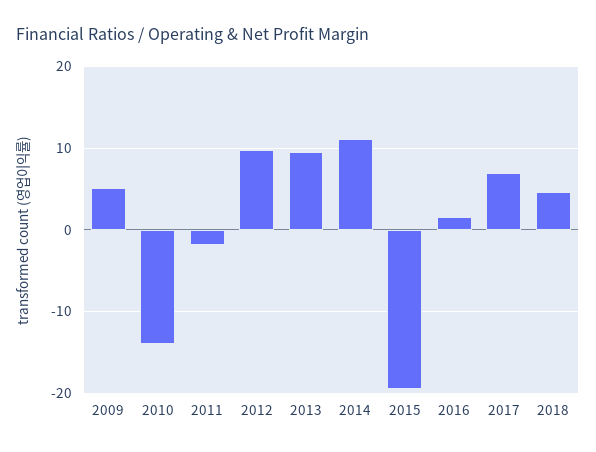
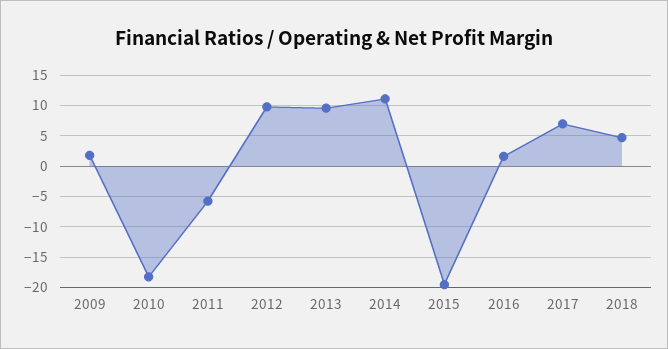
2009: 5 -> 2
2010: -14 -> -18
2011: -2 -> -6

